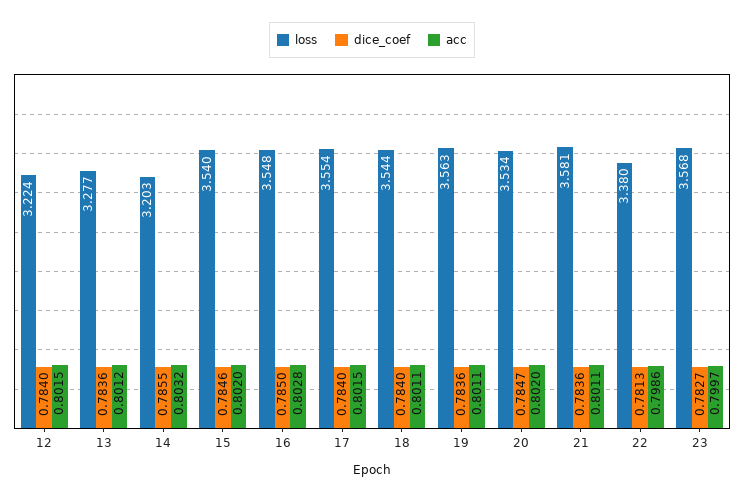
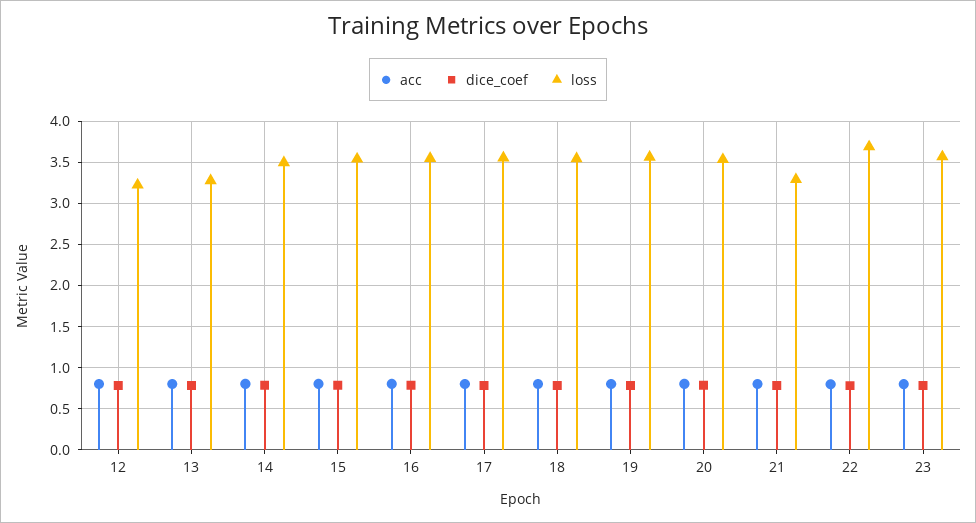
loss, 14: 3.203 -> 3.5
loss, 21: 3.581 -> 3.3
loss, 22: 3.38 -> 3.7

